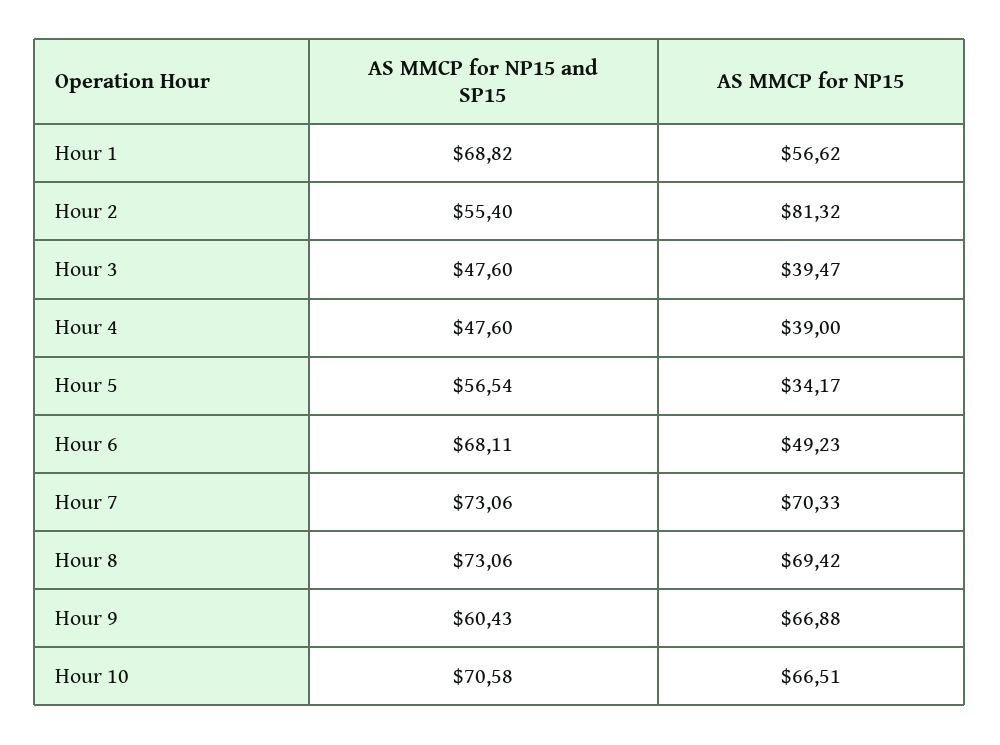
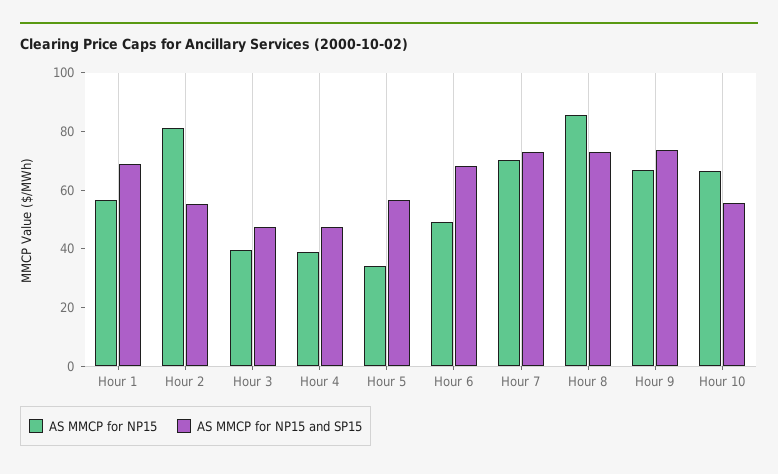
AS MMCP for NP15, Hour 8: 69.42 -> 85
AS MMCP for NP15 and SP15, Hour 9: 60.43 -> 75
AS MMCP for NP15 and SP15, Hour 10: 70.58 -> 55

